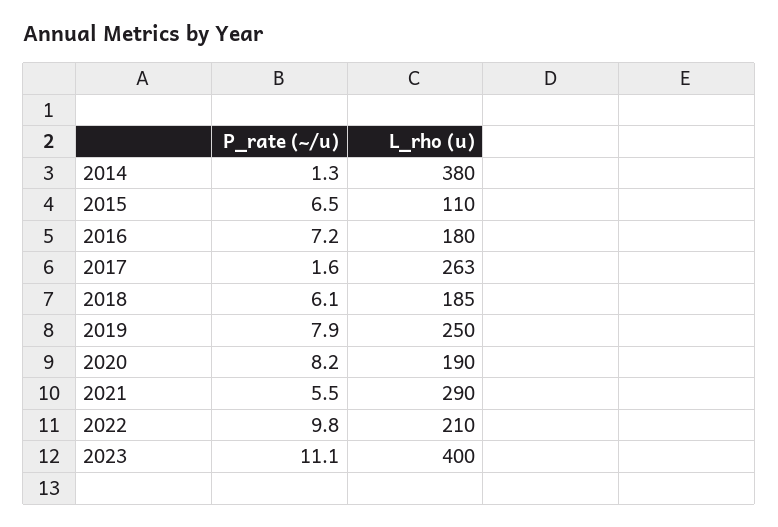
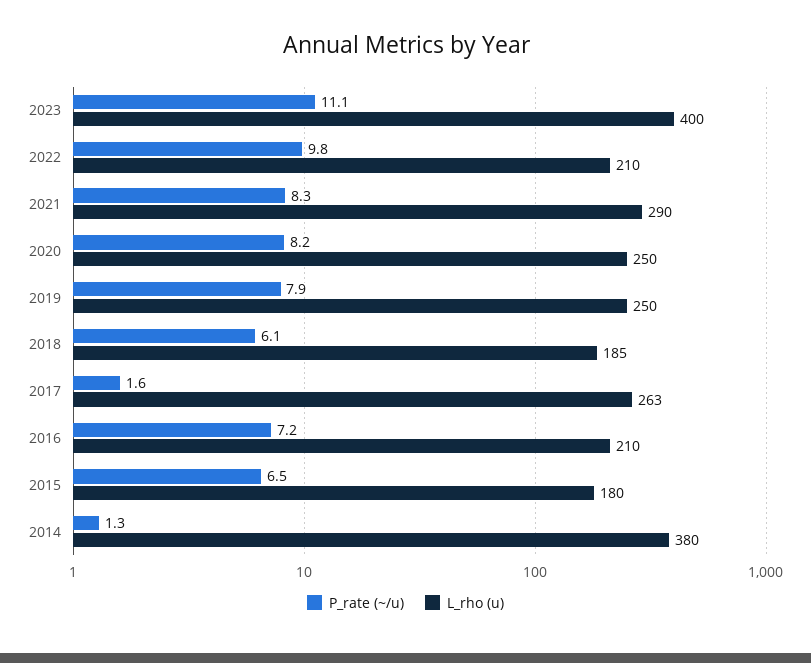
L_rho (u), 2015: 110 -> 180
L_rho (u), 2016: 180 -> 210
L_rho (u), 2020: 190 -> 250
P_rate (~/u), 2021: 5.5 -> 8.3

